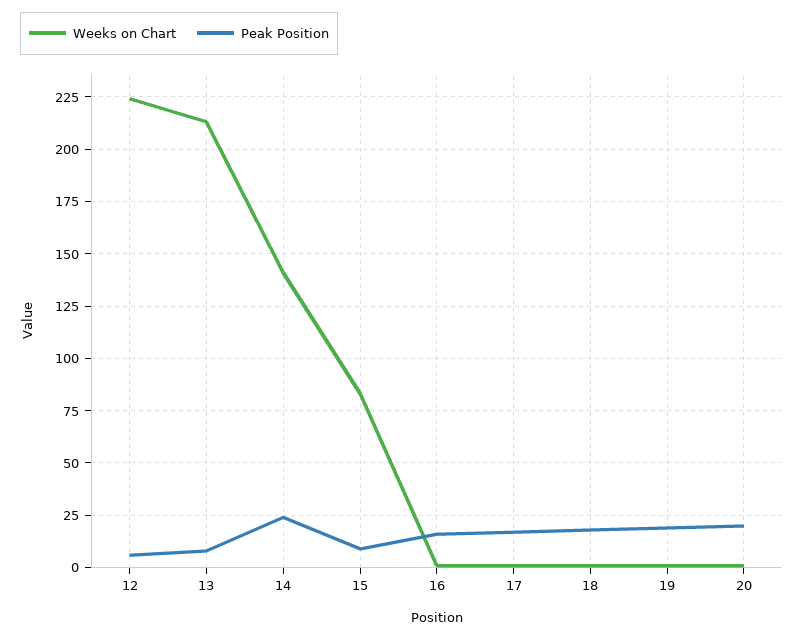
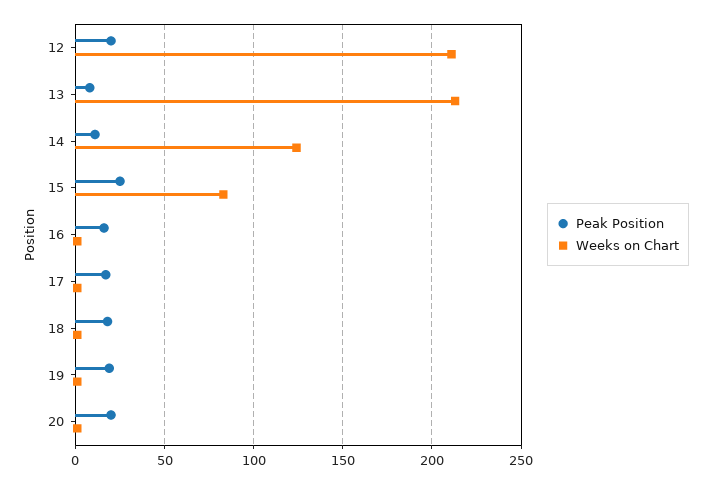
Weeks on Chart, 12: 225 -> 210
Peak Position, 12: 5 -> 20
Weeks on Chart, 14: 140 -> 125
Peak Position, 14: 25 -> 10
Peak Position, 15: 10 -> 25

